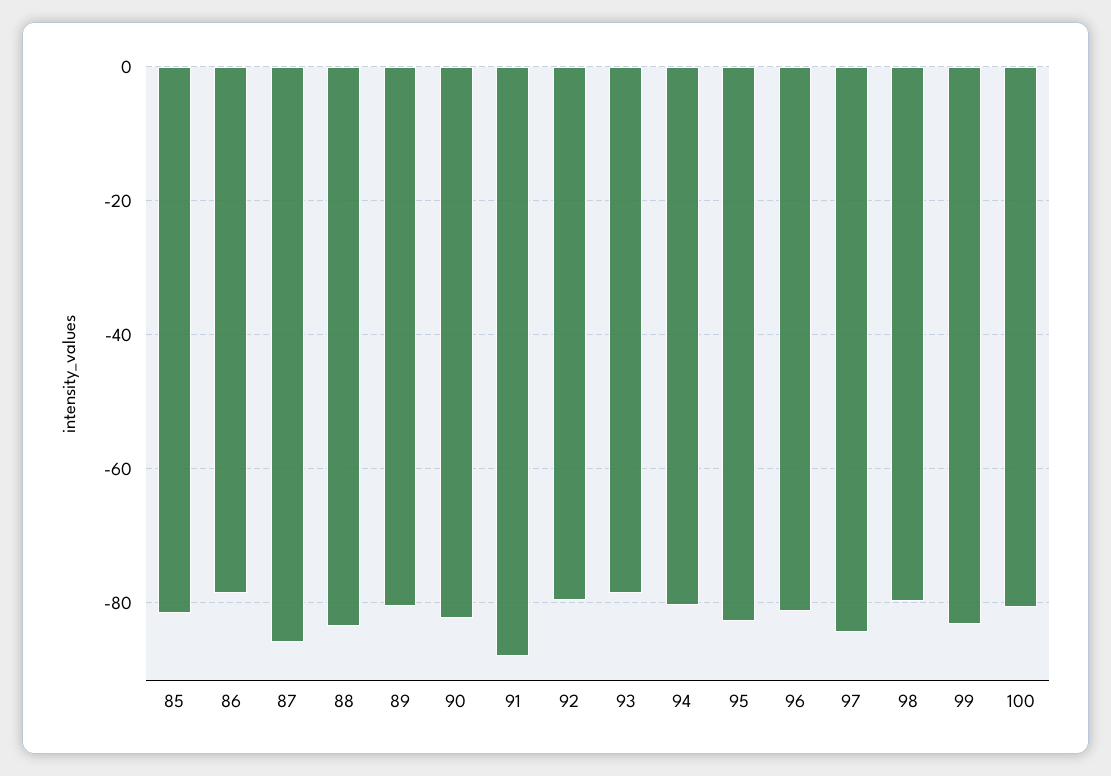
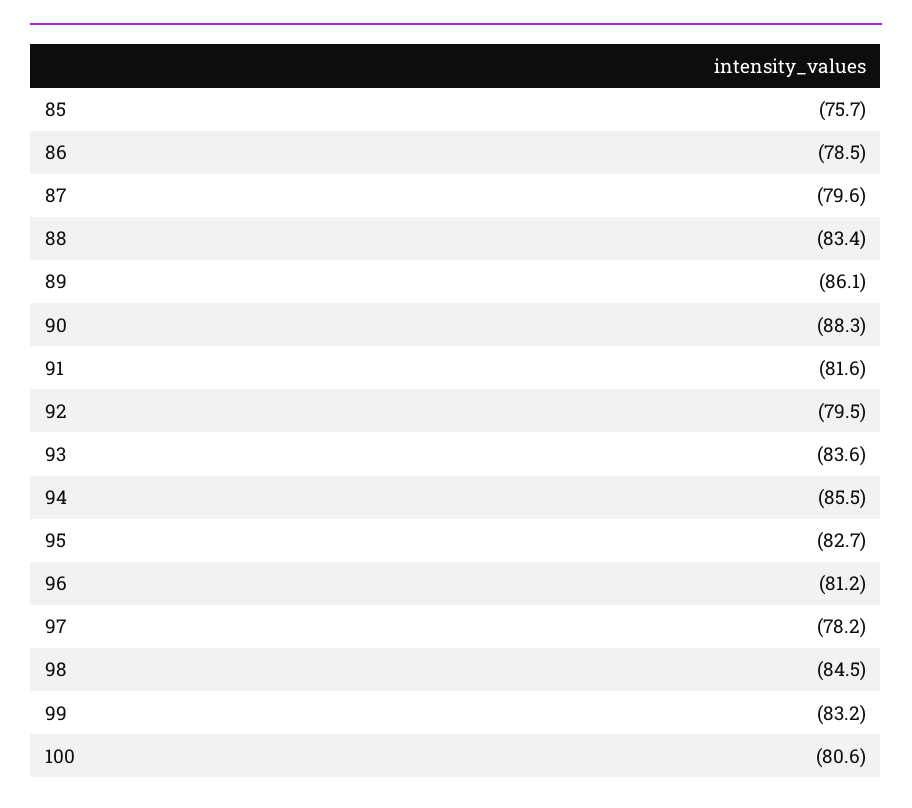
85: -82 -> -75.7
87: -86 -> -79.6
89: -80 -> -86.1
90: -82 -> -88.3
91: -88 -> -81.6
93: -78 -> -83.6
94: -80 -> -85.5
97: -84 -> -78.2
98: -80 -> -84.5

